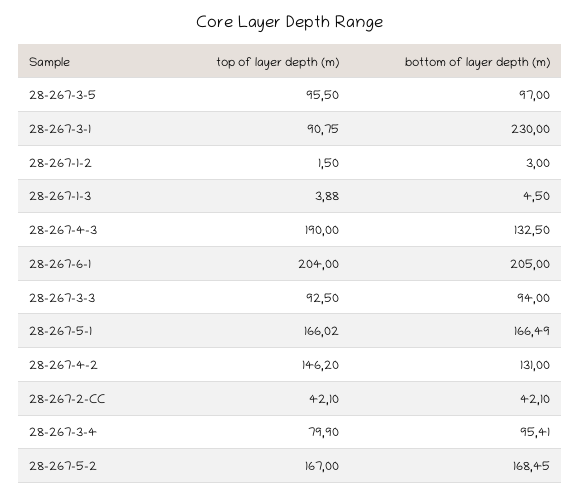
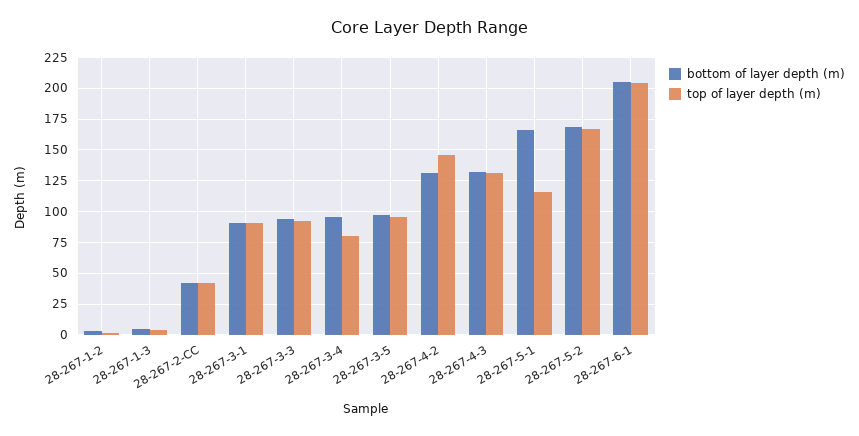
bottom of layer depth (m), 28-267-3-1: 230 -> 90
top of layer depth (m), 28-267-4-3: 190 -> 130
top of layer depth (m), 28-267-5-1: 166.02 -> 115

